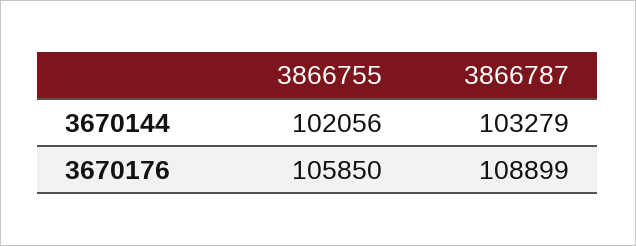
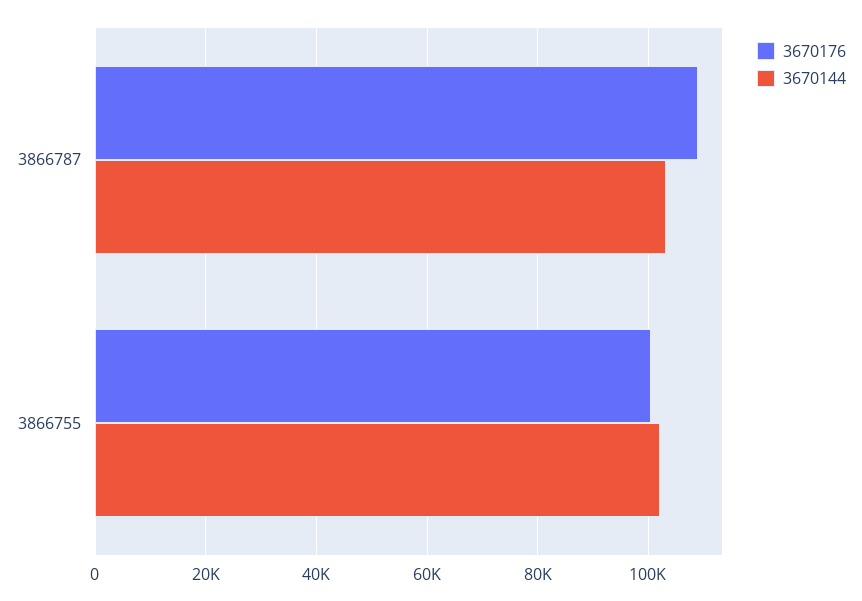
3670176, 3866755: 105850 -> 100000

